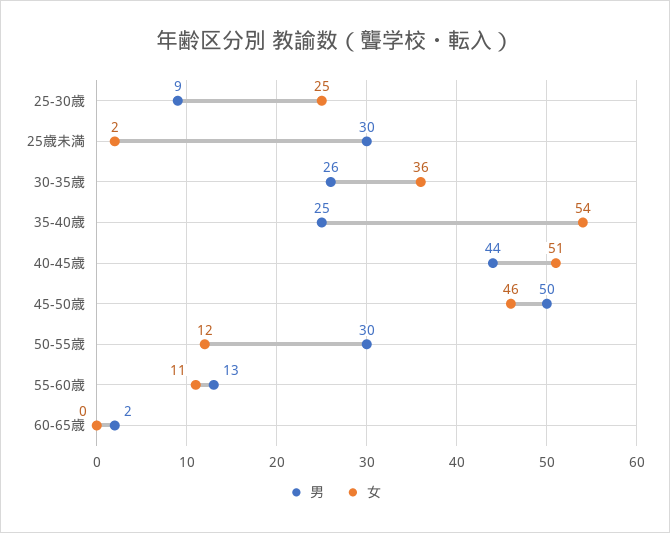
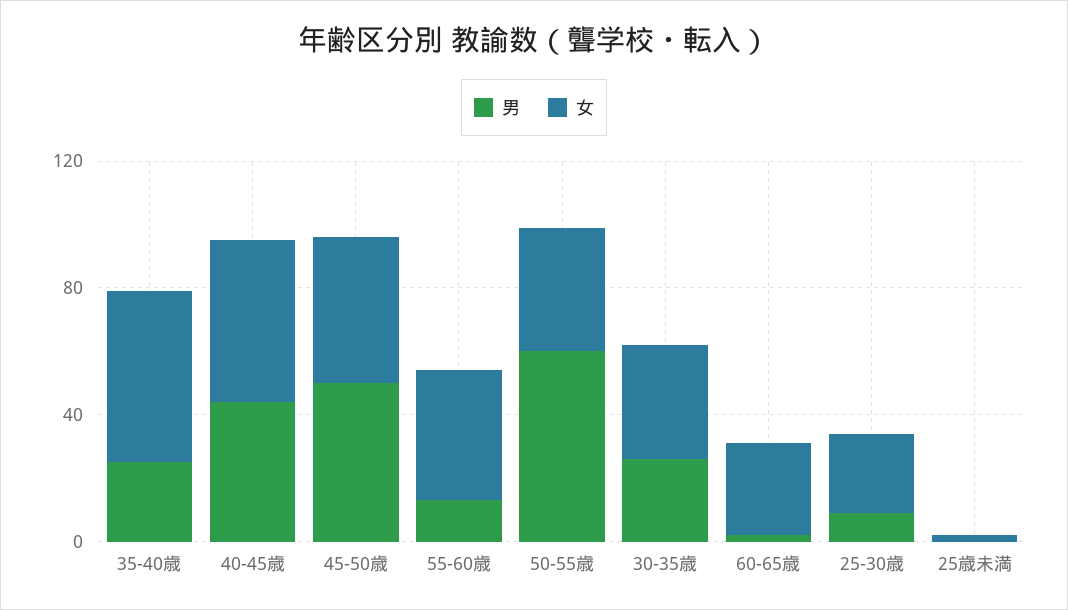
男, 25歳未満: 30 -> 0
男, 50-55歳: 30 -> 60
女, 50-55歳: 12 -> 40
女, 55-60歳: 11 -> 40
女, 60-65歳: 0 -> 30

